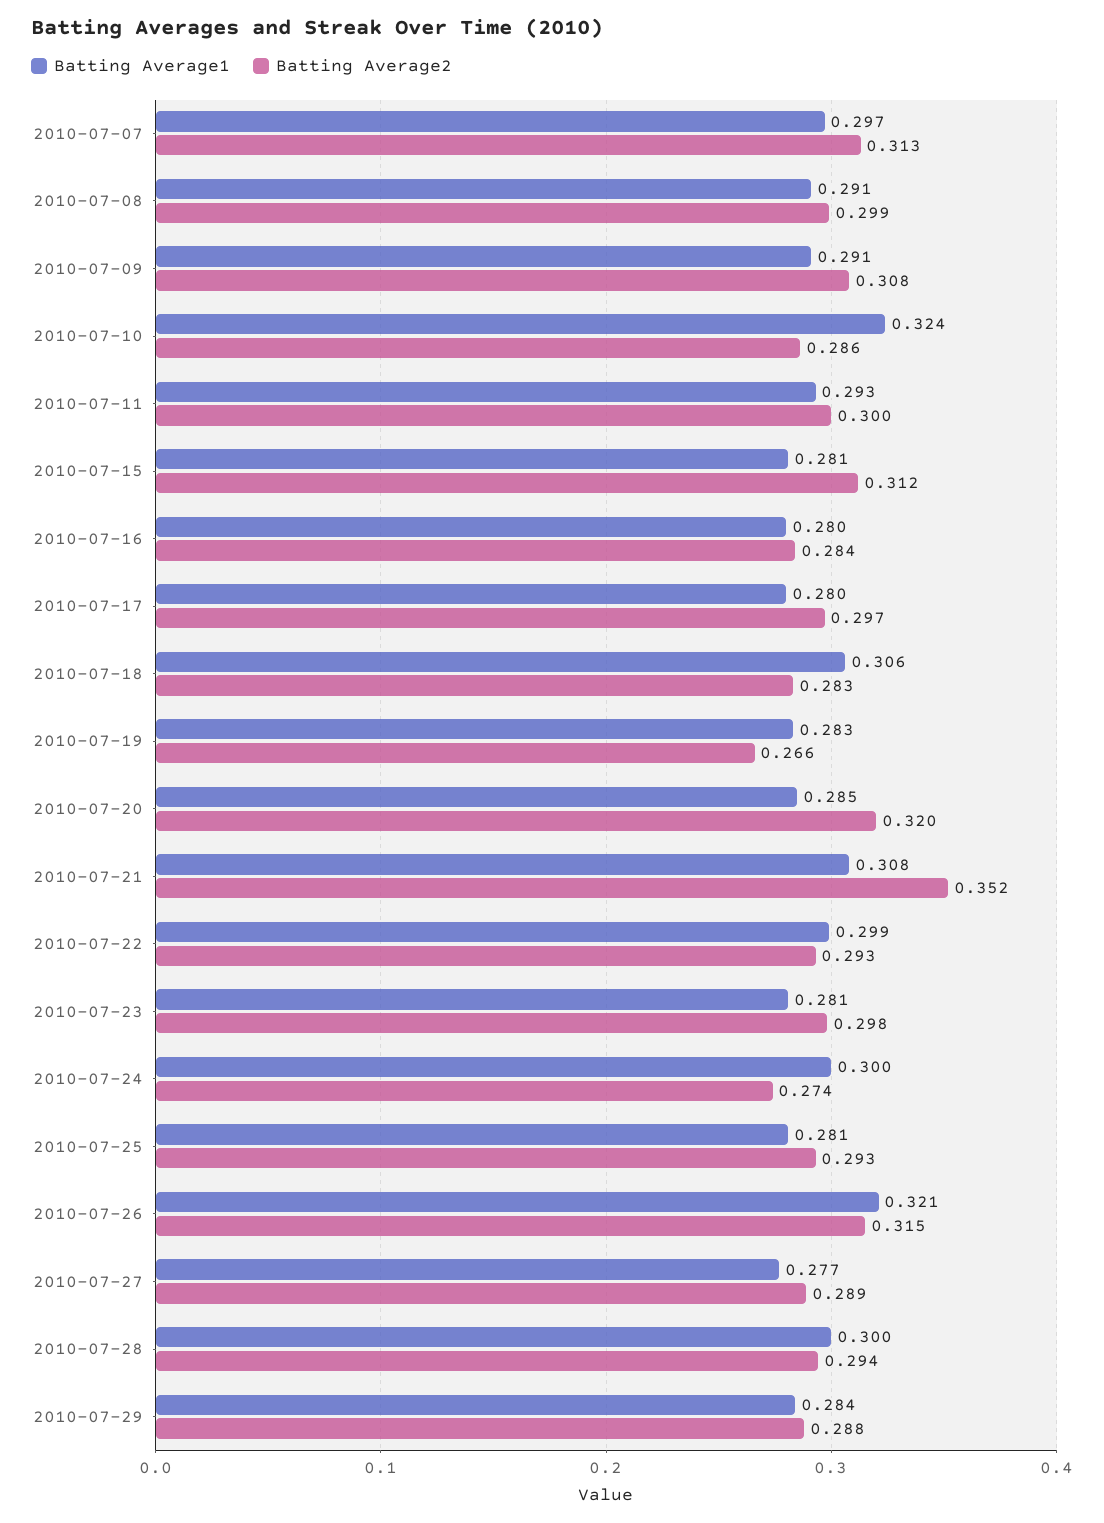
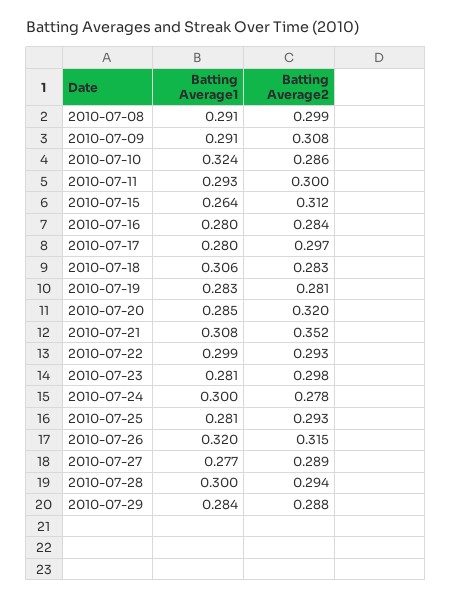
Batting Average1, 2010-07-07: 0.297 -> none
Batting Average2, 2010-07-07: 0.313 -> none
Batting Average1, 2010-07-15: 0.281 -> 0.264
Batting Average2, 2010-07-19: 0.266 -> 0.281
Batting Average2, 2010-07-24: 0.274 -> 0.278
Batting Average1, 2010-07-26: 0.321 -> 0.32

